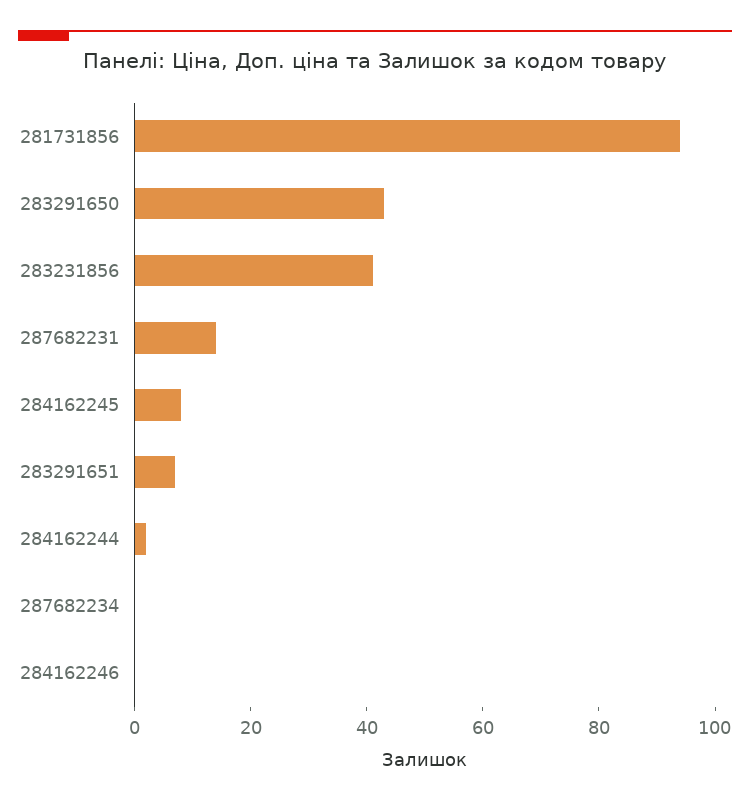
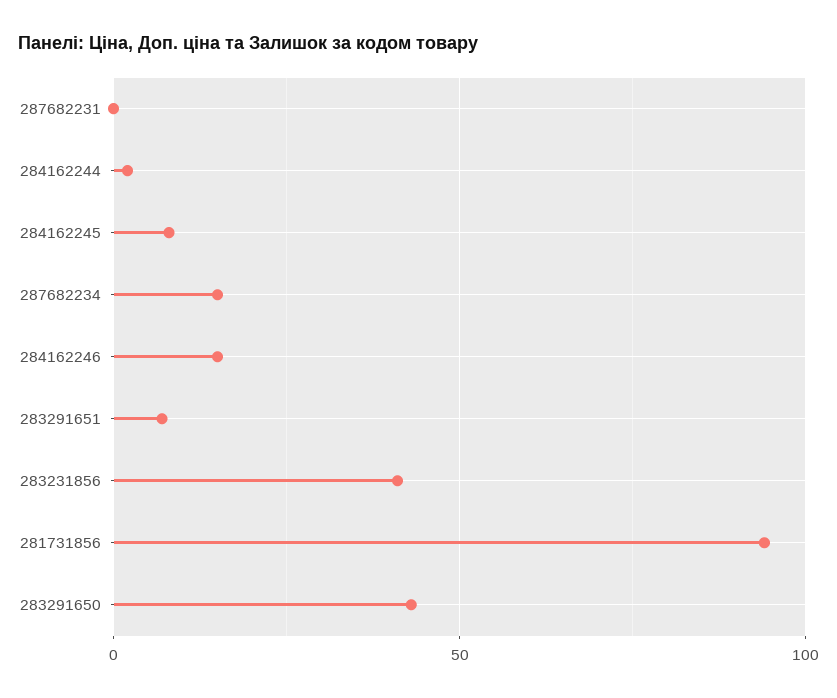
287682231: 15 -> 0
287682234: 0 -> 15
284162246: 0 -> 15

